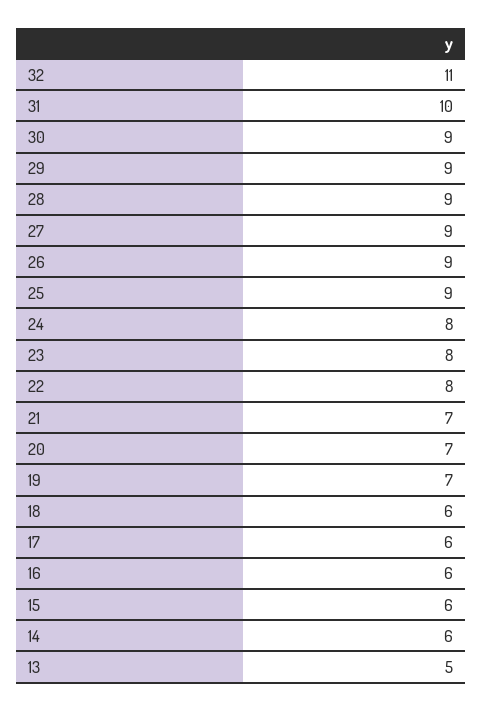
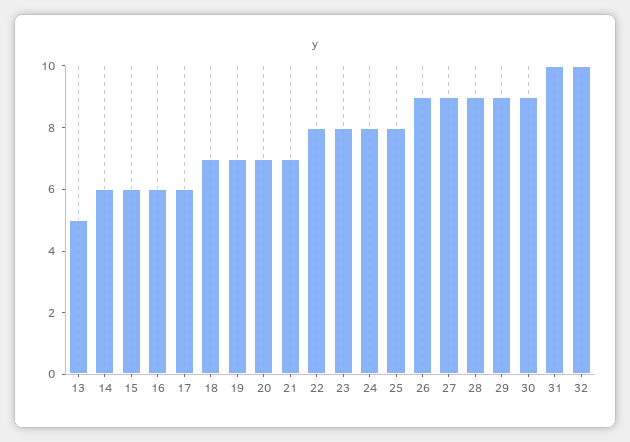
32: 11 -> 10
25: 9 -> 8
18: 6 -> 7

